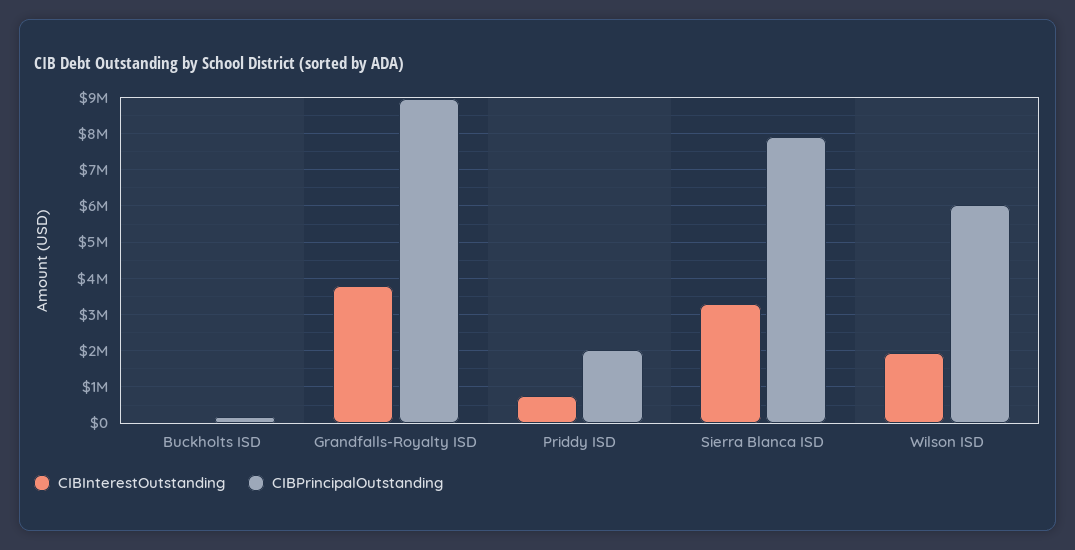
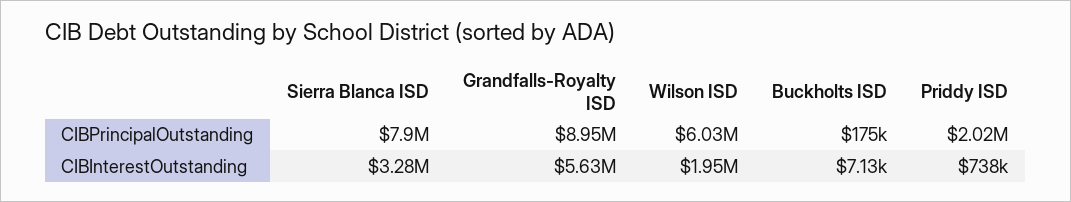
CIBInterestOutstanding, Grandfalls-Royalty ISD: 3800000 -> 5630000

